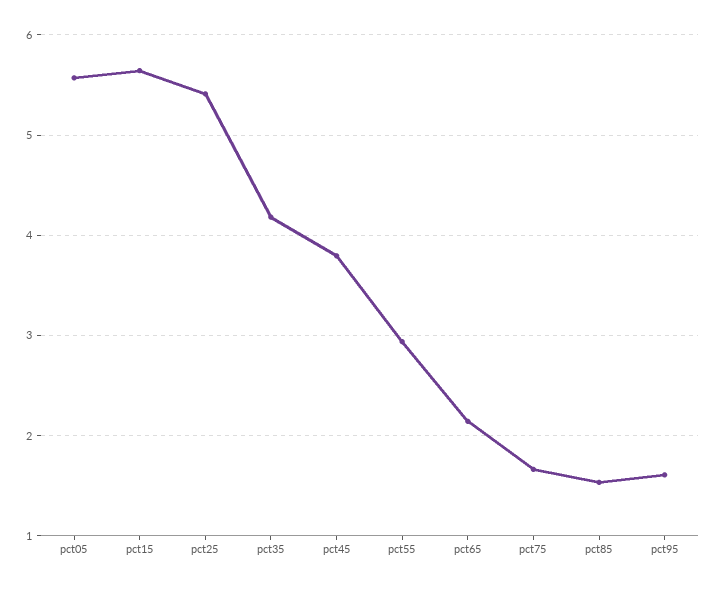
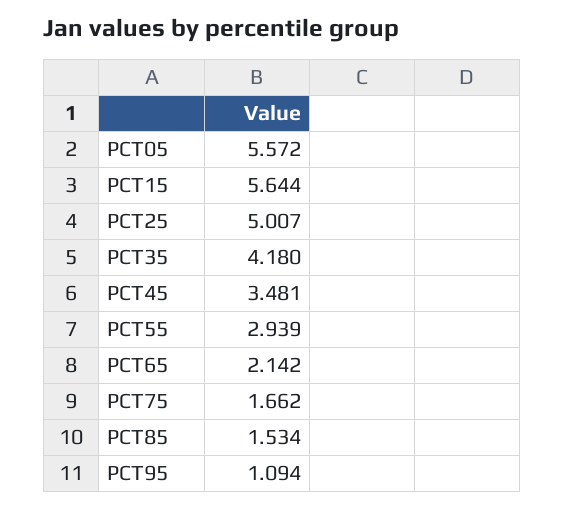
pct25: 5.4 -> 5.007
pct45: 3.8 -> 3.481
pct95: 1.6 -> 1.094

